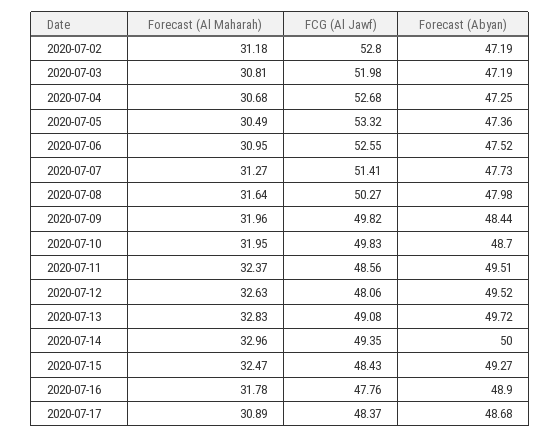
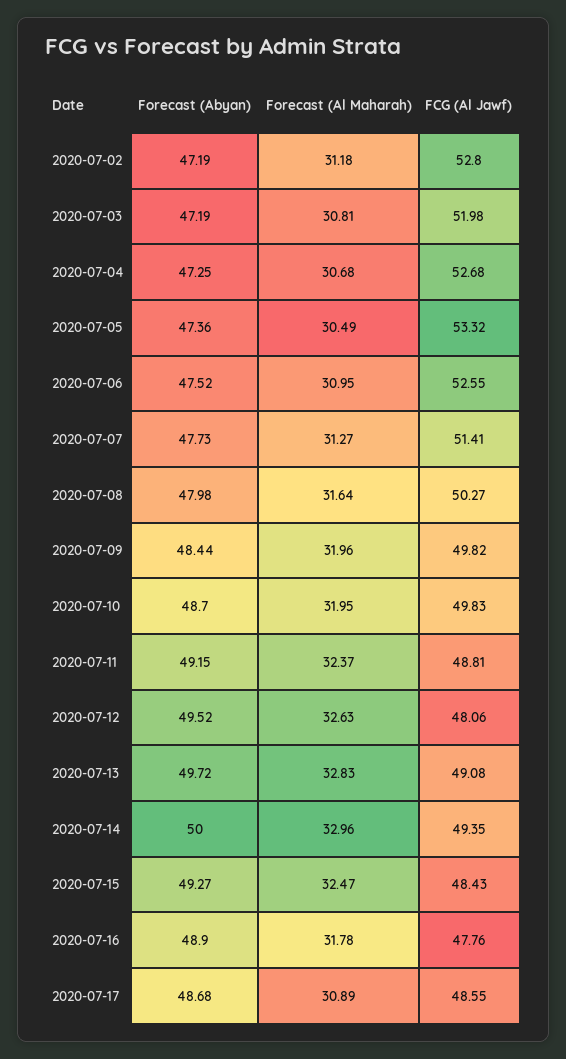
FCG (Al Jawf), 2020-07-11: 48.56 -> 48.81
Forecast (Abyan), 2020-07-11: 49.51 -> 49.15
FCG (Al Jawf), 2020-07-17: 48.37 -> 48.55

